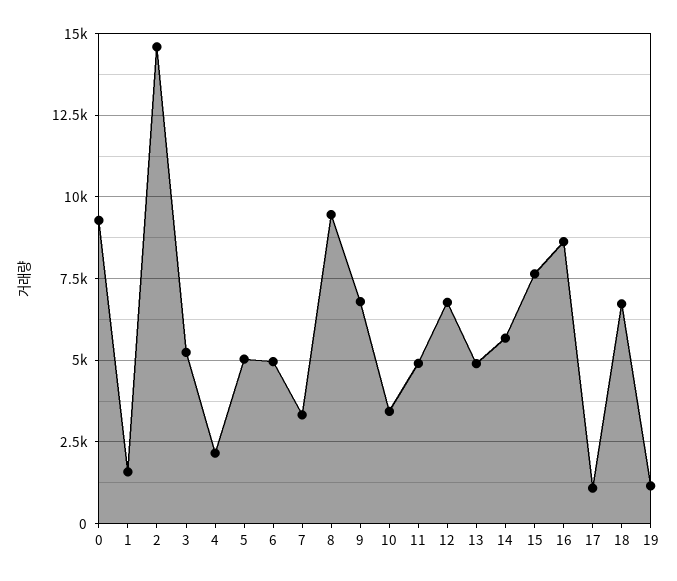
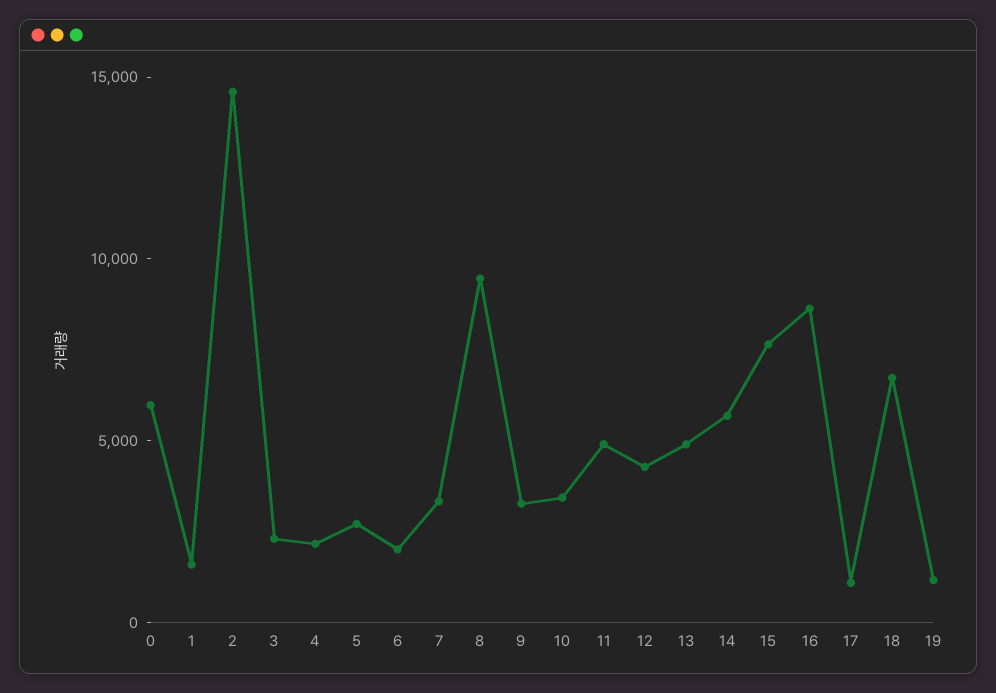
0: 9250 -> 6000
3: 5250 -> 2000
5: 5000 -> 3000
6: 5000 -> 2000
9: 6750 -> 3000
12: 6750 -> 4000

